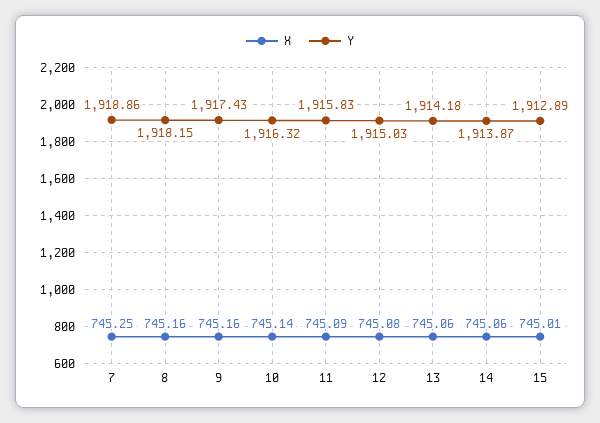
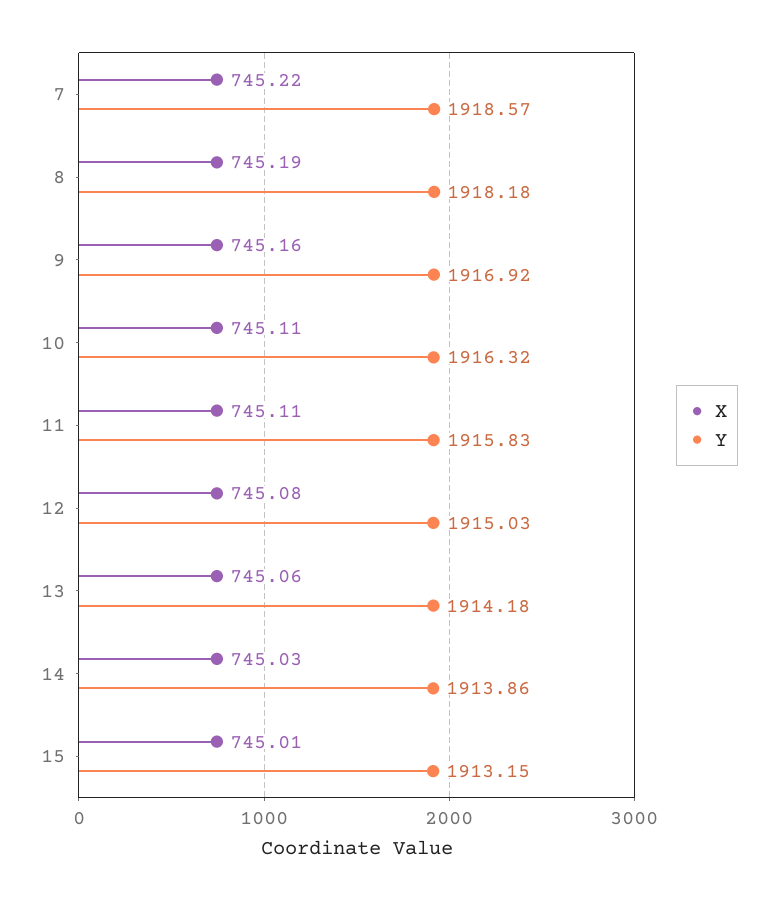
X, 7: 745.25 -> 745.22
Y, 7: 1918.86 -> 1918.57
X, 8: 745.16 -> 745.19
Y, 8: 1918.15 -> 1918.18
Y, 9: 1917.43 -> 1916.92
X, 10: 745.14 -> 745.11
X, 11: 745.09 -> 745.11
X, 14: 745.06 -> 745.03
Y, 14: 1913.87 -> 1913.86
Y, 15: 1912.89 -> 1913.15

